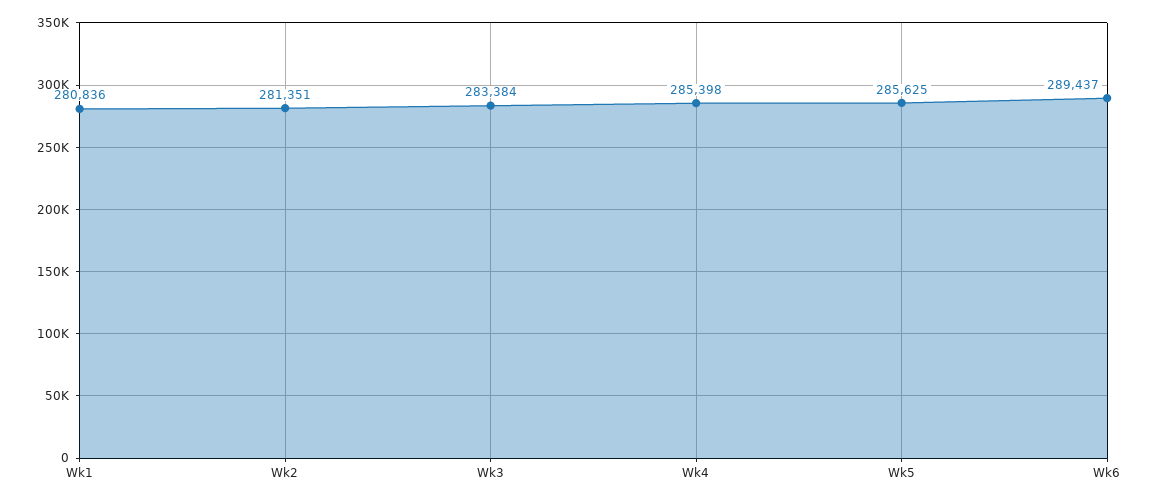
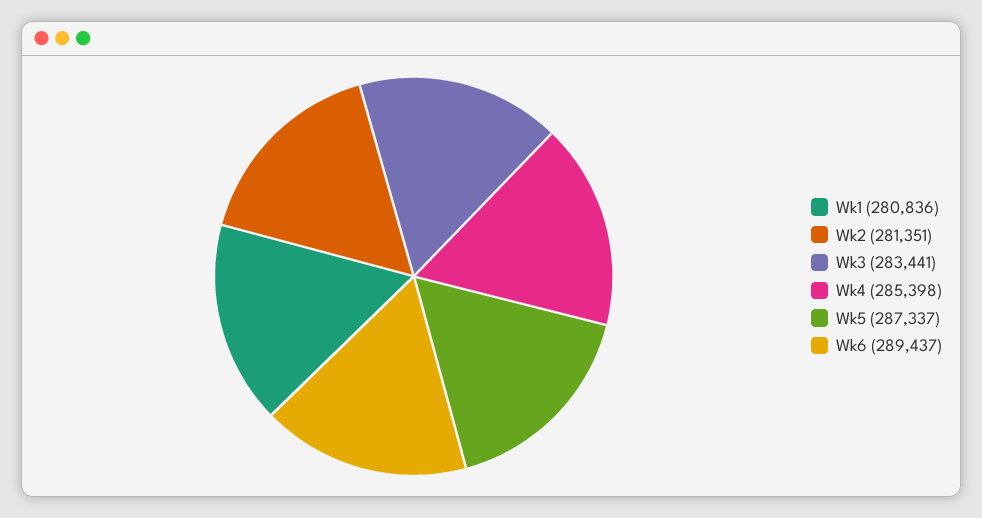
Wk3: 283384 -> 283441
Wk5: 285625 -> 287337

